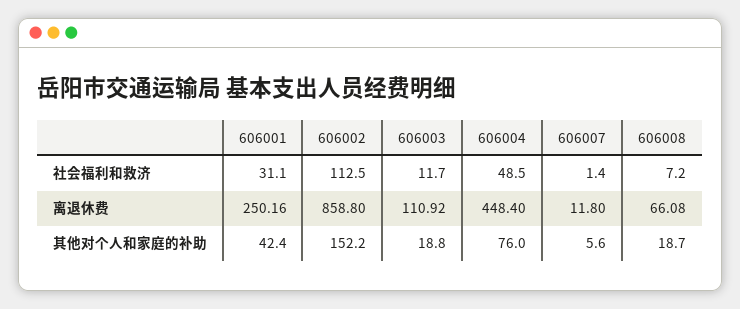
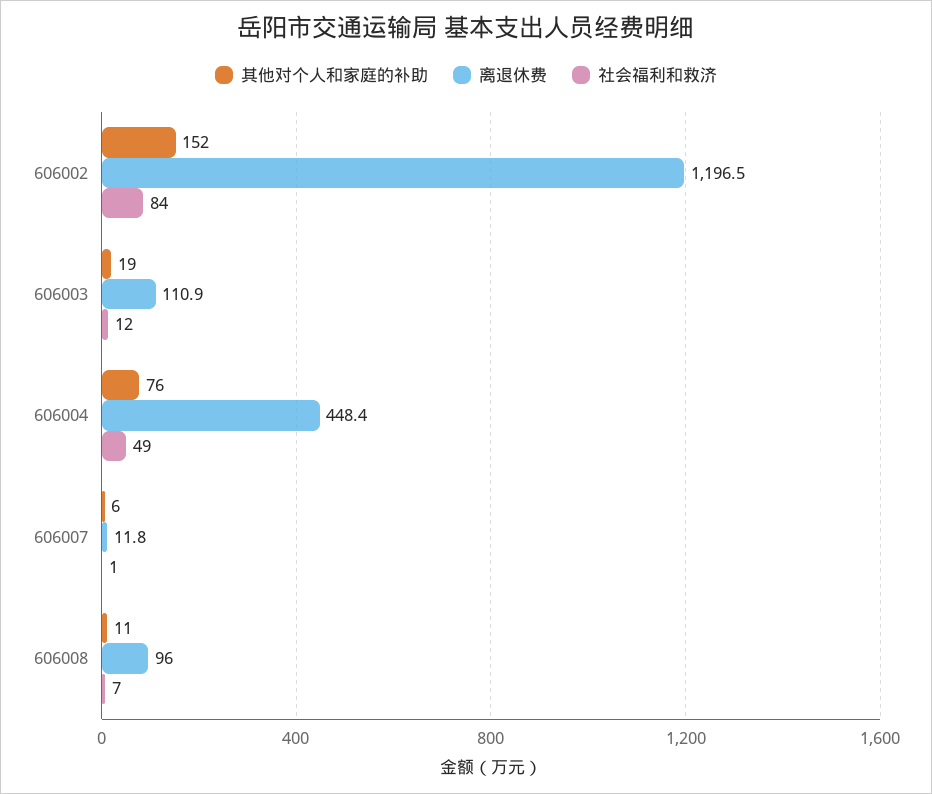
社会福利和救济, 606001: 31.1 -> none
社会福利和救济, 606002: 112.5 -> 84
离退休费, 606001: 250.16 -> none
离退休费, 606002: 858.8 -> 1196.5
离退休费, 606008: 66.08 -> 96
其他对个人和家庭的补助, 606001: 42.4 -> none
其他对个人和家庭的补助, 606008: 18.7 -> 11

